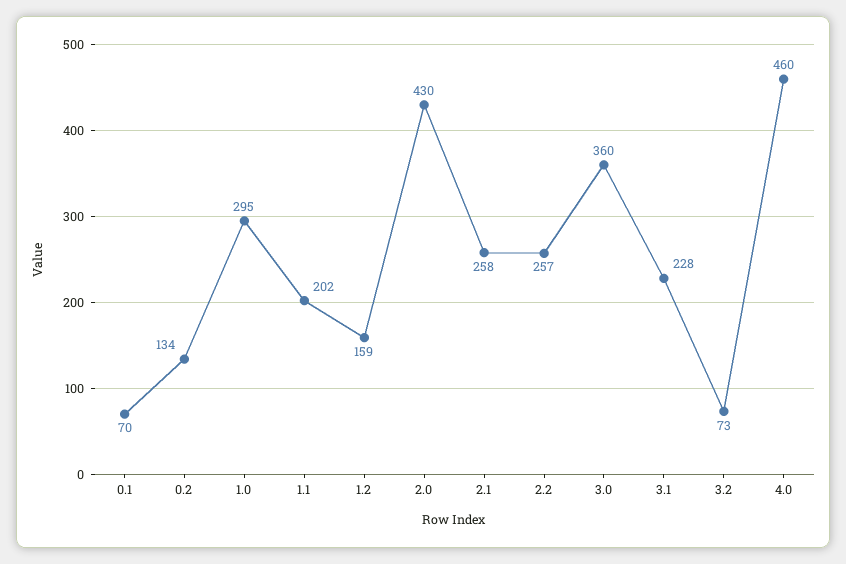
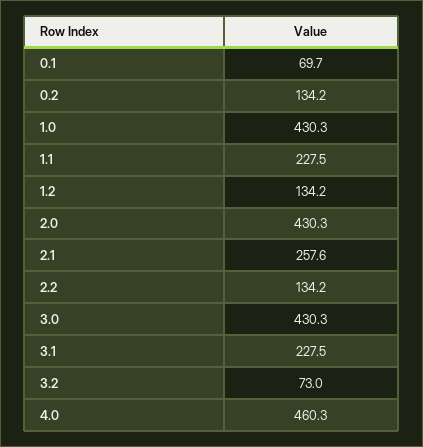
1.0: 295 -> 430.3
1.1: 202 -> 227.5
1.2: 159 -> 134.2
2.2: 257 -> 134.2
3.0: 360 -> 430.3

